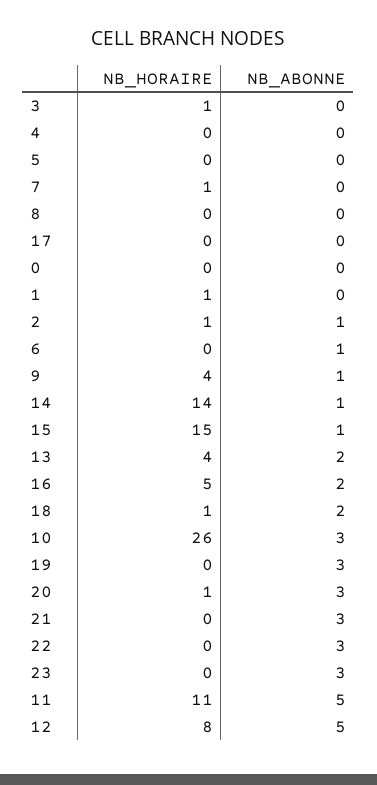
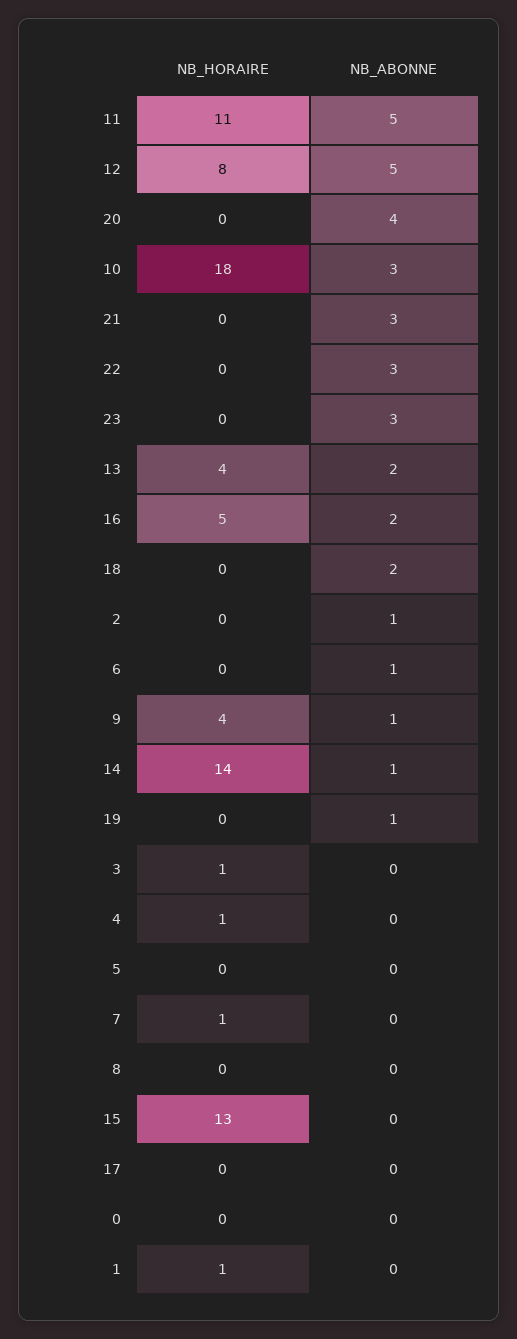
NB_HORAIRE, 4: 0 -> 1
NB_HORAIRE, 2: 1 -> 0
NB_HORAIRE, 15: 15 -> 13
NB_ABONNE, 15: 1 -> 0
NB_HORAIRE, 18: 1 -> 0
NB_HORAIRE, 10: 26 -> 18
NB_ABONNE, 19: 3 -> 1
NB_HORAIRE, 20: 1 -> 0
NB_ABONNE, 20: 3 -> 4

